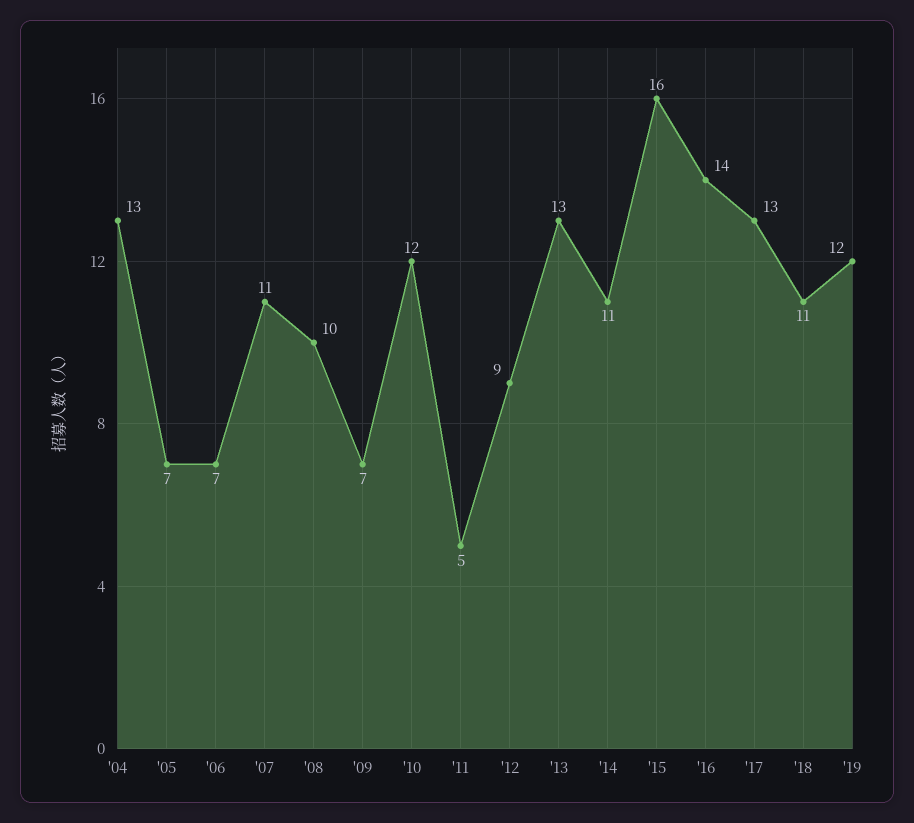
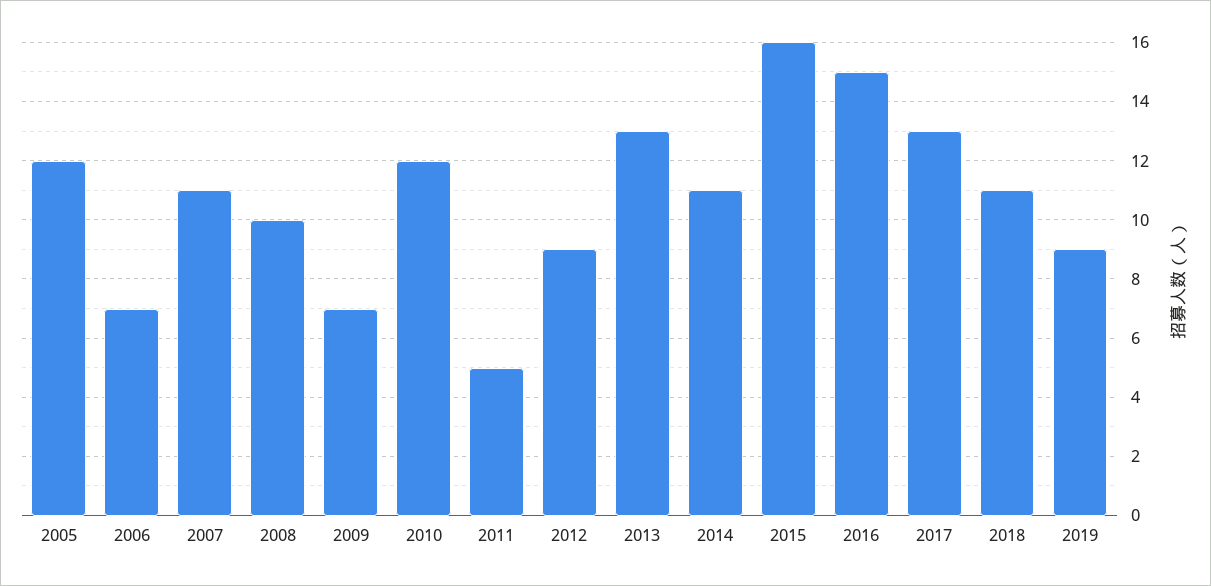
'04: 13 -> none
'05: 7 -> 12
'16: 14 -> 15
'19: 12 -> 9

